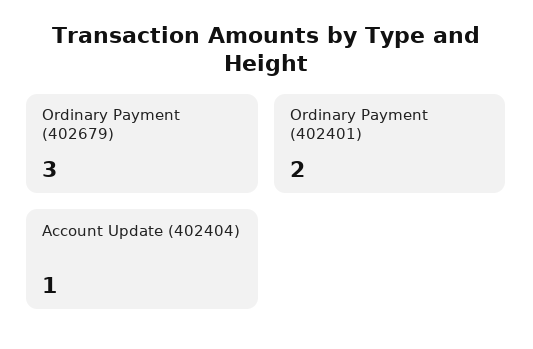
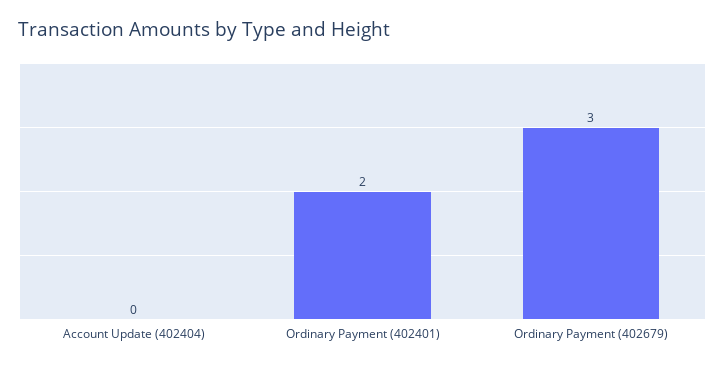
Account Update (402404): 1 -> 0

